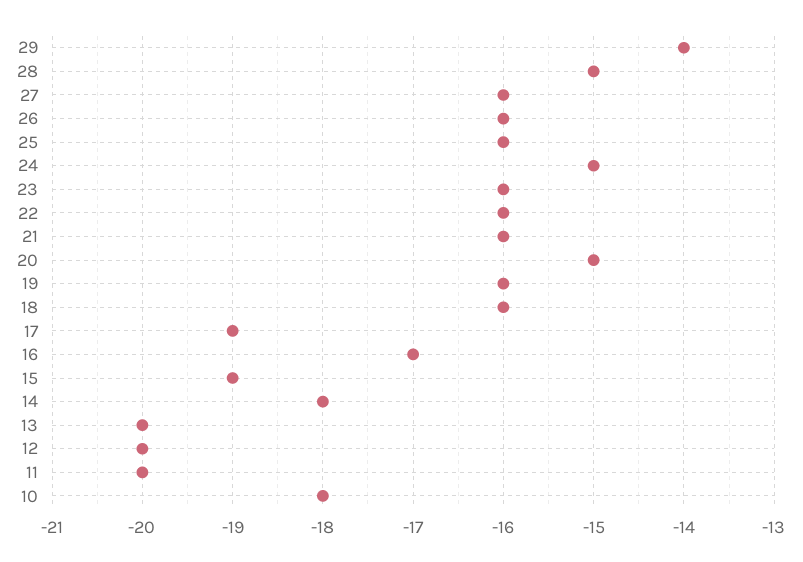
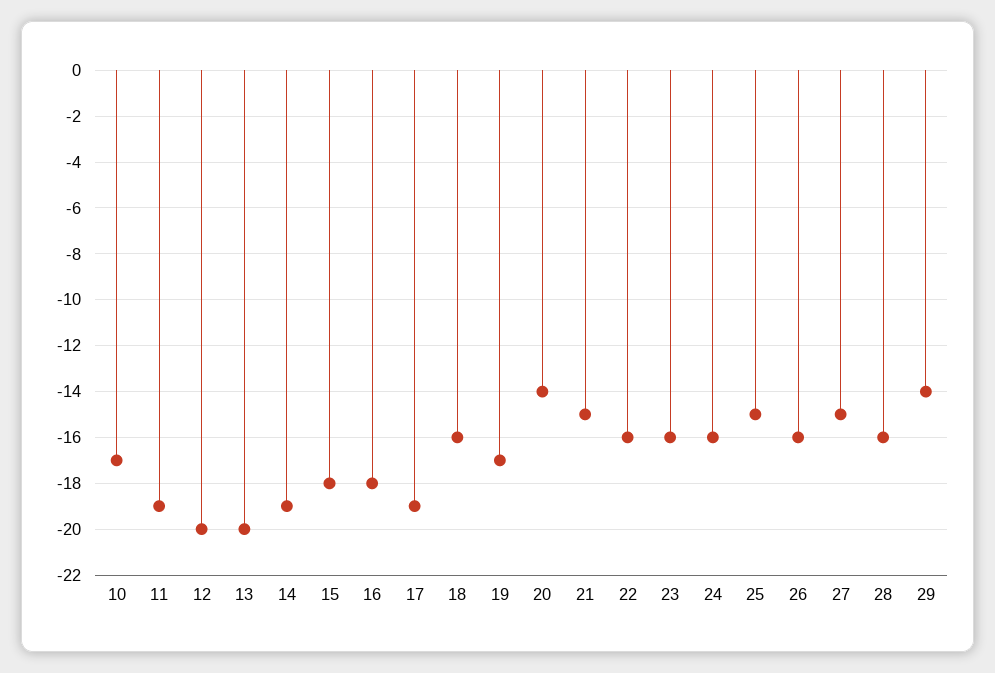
28: -15 -> -16
27: -16 -> -15
25: -16 -> -15
24: -15 -> -16
21: -16 -> -15
20: -15 -> -14
19: -16 -> -17
16: -17 -> -18
15: -19 -> -18
14: -18 -> -19
11: -20 -> -19
10: -18 -> -17

